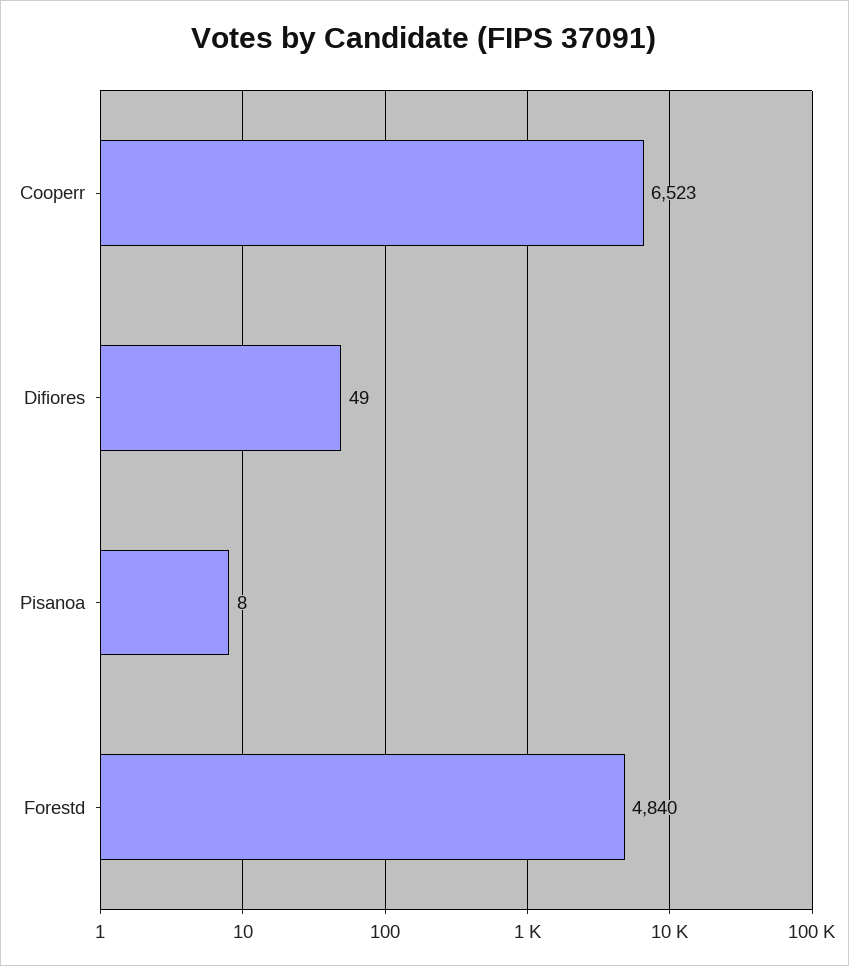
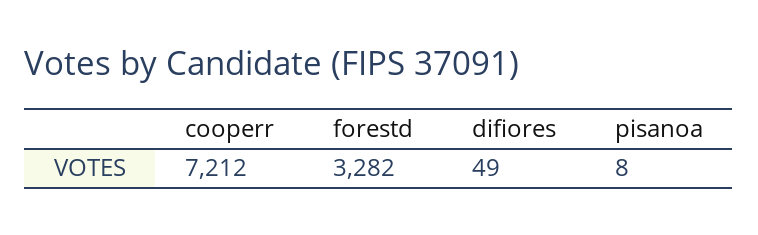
Cooperr: 6523 -> 7212
Forestd: 4840 -> 3282

